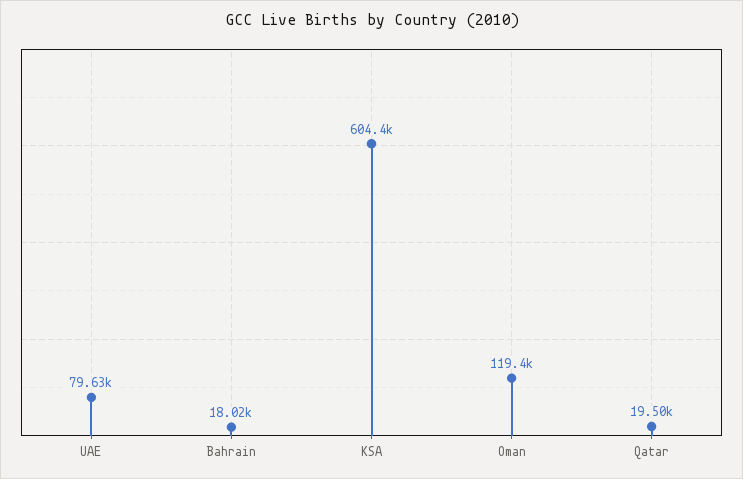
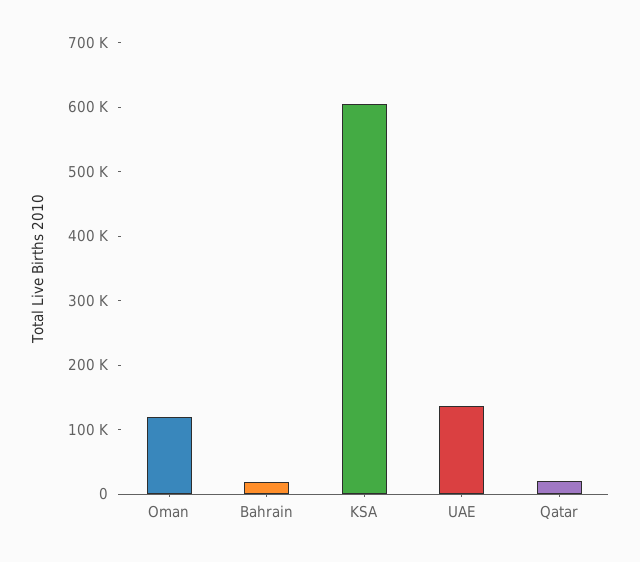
UAE: 79630 -> 140000

